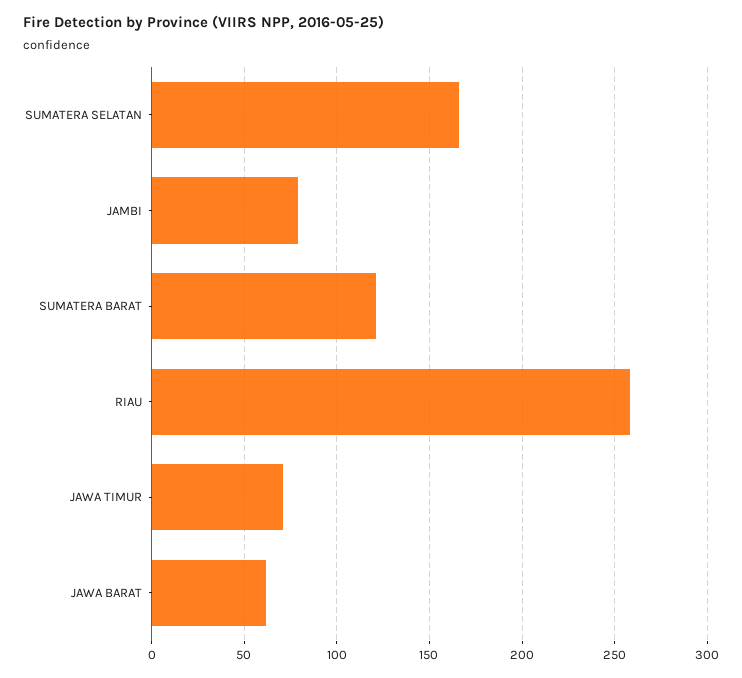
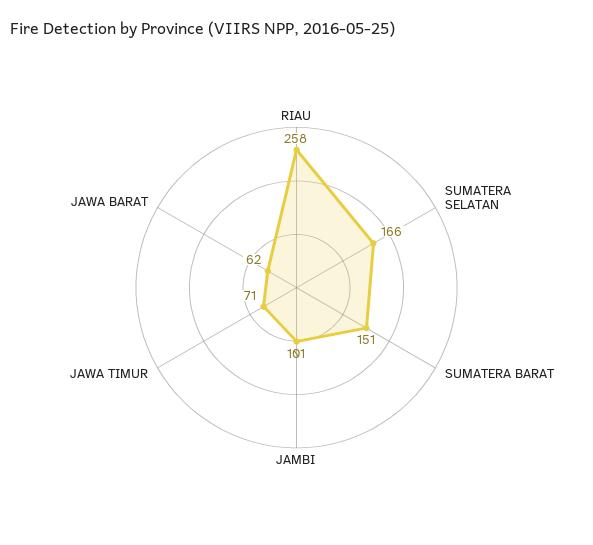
JAMBI: 80 -> 101
SUMATERA BARAT: 120 -> 151

